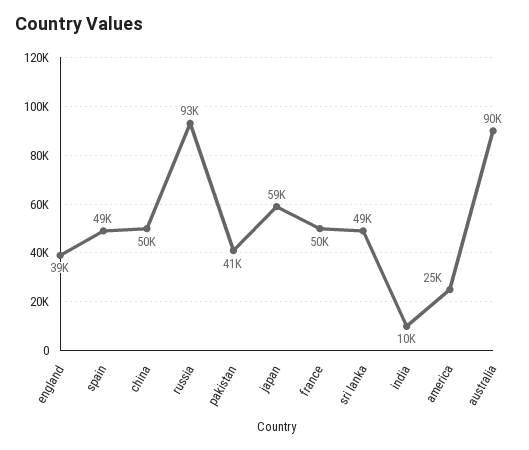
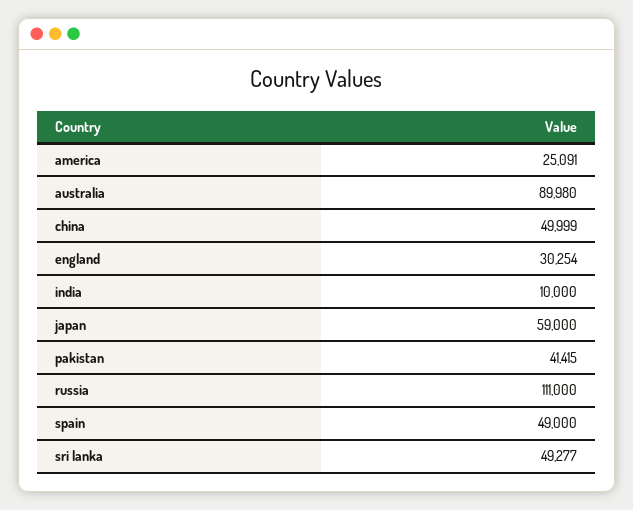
england: 39000 -> 30254
russia: 93000 -> 111000
france: 50000 -> none

